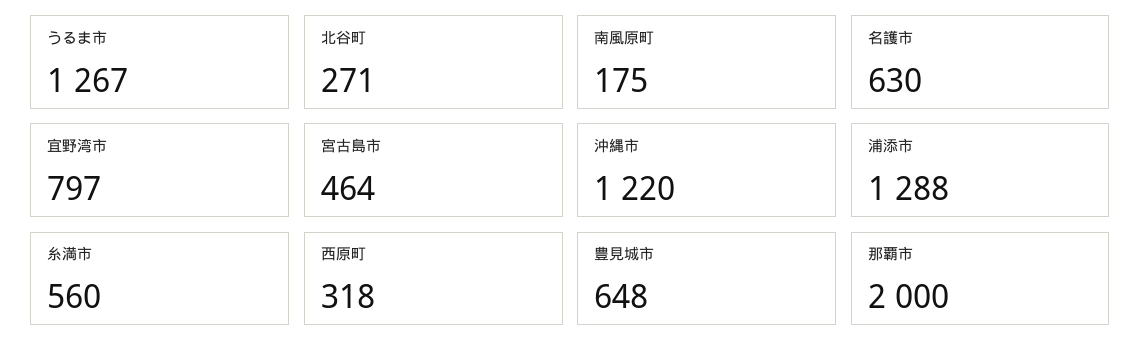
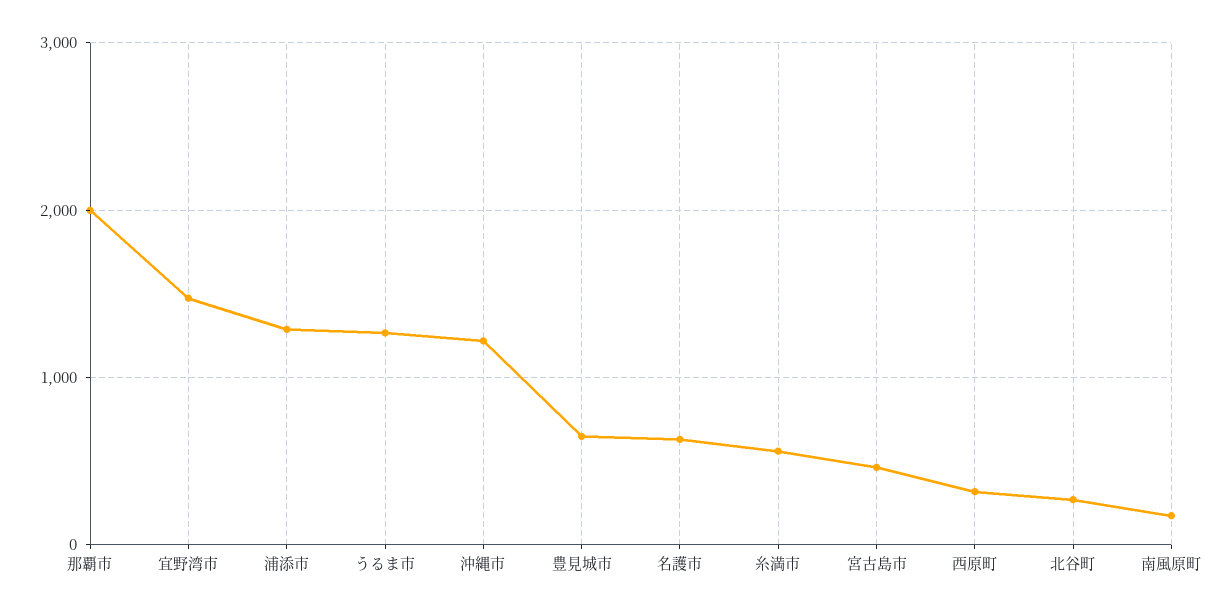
宜野湾市: 797 -> 1500

